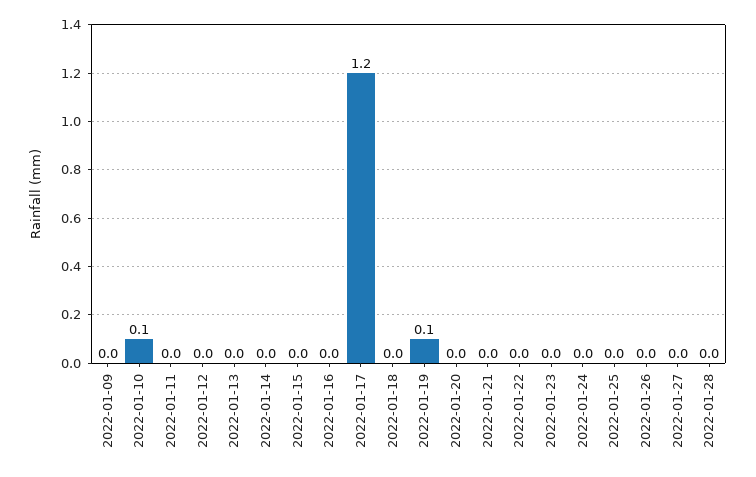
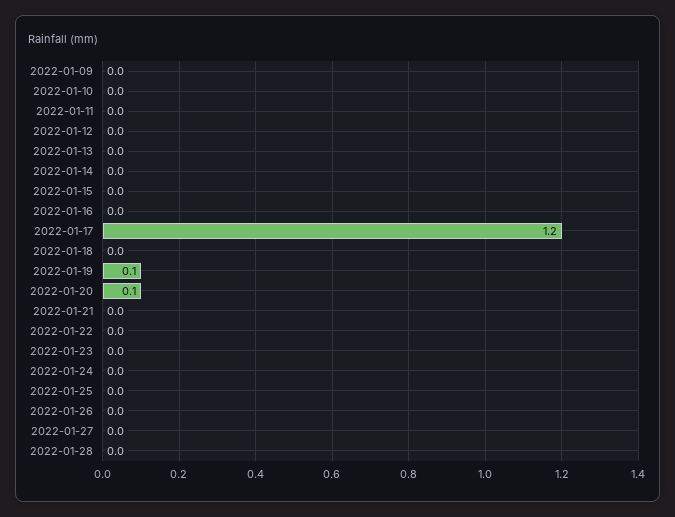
2022-01-10: 0.1 -> 0
2022-01-20: 0 -> 0.1

